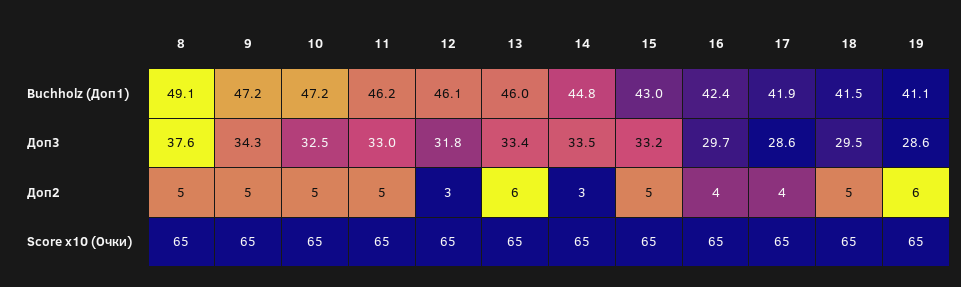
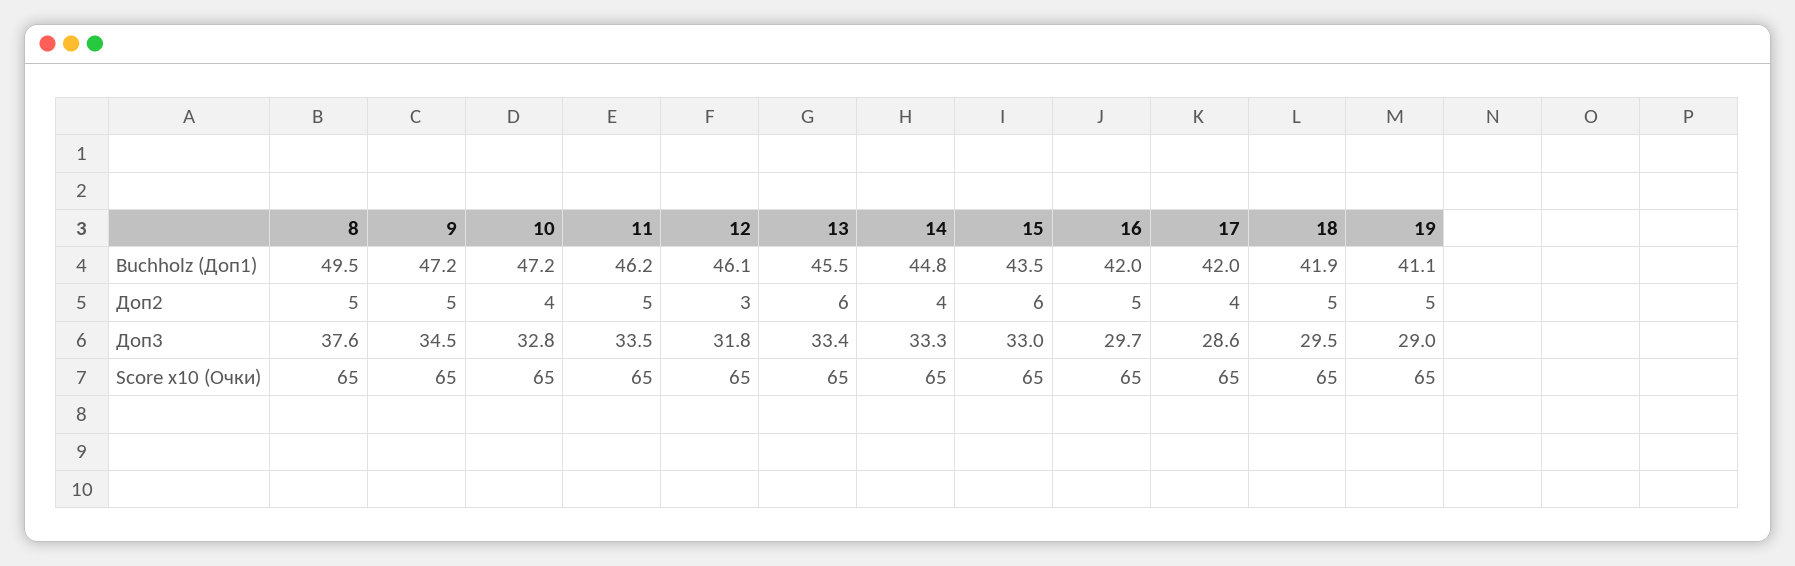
8, Buchholz (Доп1): 49.1 -> 49.5
13, Buchholz (Доп1): 46 -> 45.5
15, Buchholz (Доп1): 43 -> 43.5
16, Buchholz (Доп1): 42.4 -> 42
17, Buchholz (Доп1): 41.9 -> 42
18, Buchholz (Доп1): 41.5 -> 41.9
9, Доп3: 34.3 -> 34.5
10, Доп3: 32.5 -> 32.8
11, Доп3: 33 -> 33.5
14, Доп3: 33.5 -> 33.3
15, Доп3: 33.2 -> 33
19, Доп3: 28.6 -> 29
10, Доп2: 5 -> 4
14, Доп2: 3 -> 4
15, Доп2: 5 -> 6
16, Доп2: 4 -> 5
19, Доп2: 6 -> 5

